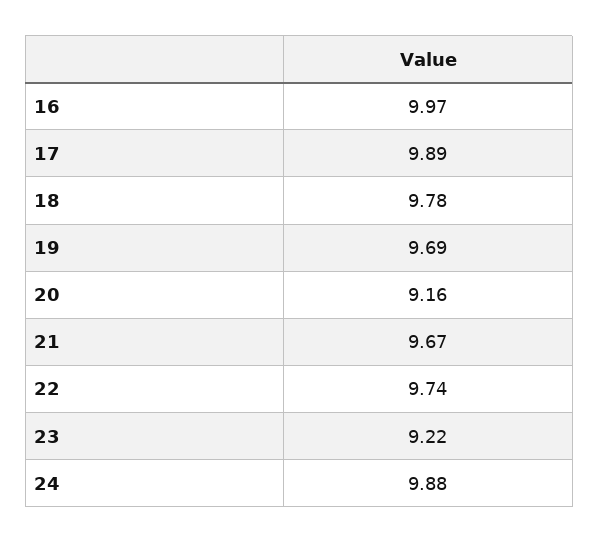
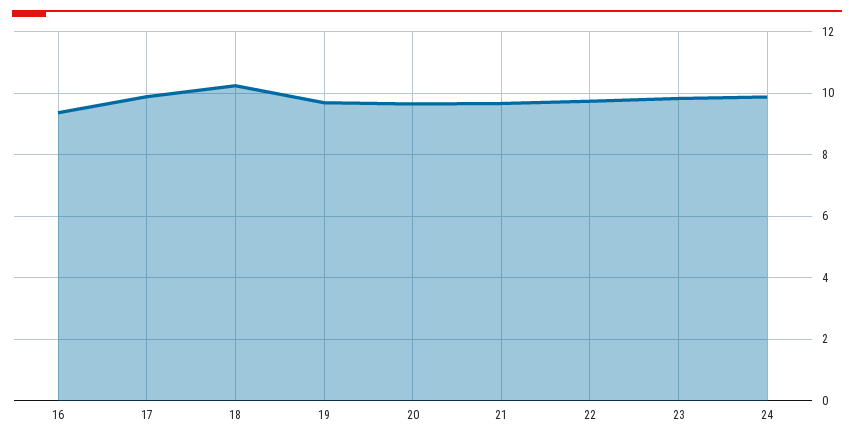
16: 9.97 -> 9.4
18: 9.78 -> 10.2
20: 9.16 -> 9.6
23: 9.22 -> 9.8

